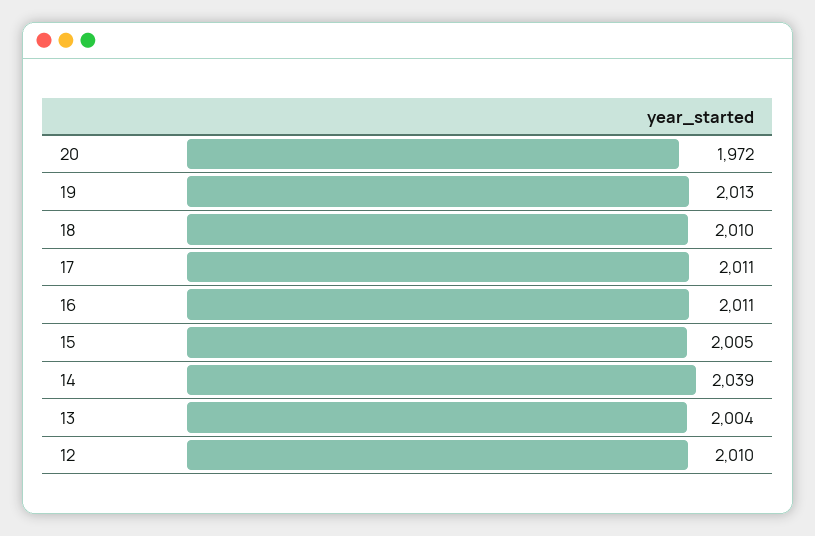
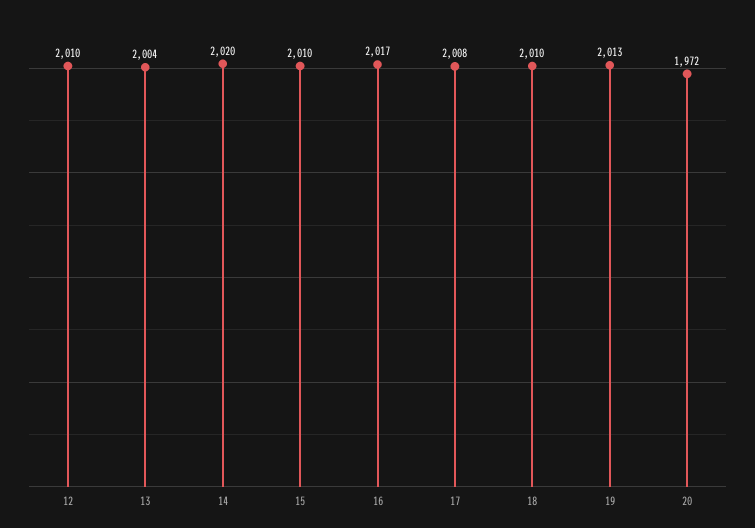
17: 2011 -> 2008
16: 2011 -> 2017
15: 2005 -> 2010
14: 2039 -> 2020

